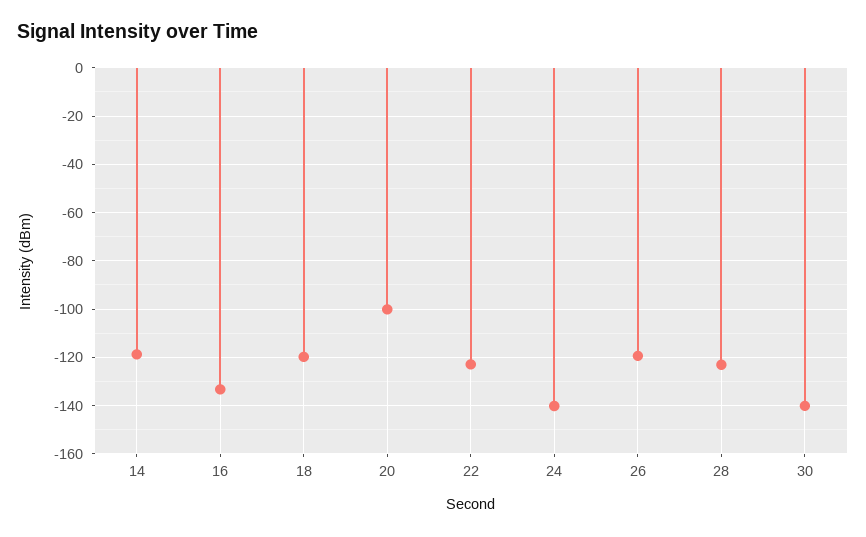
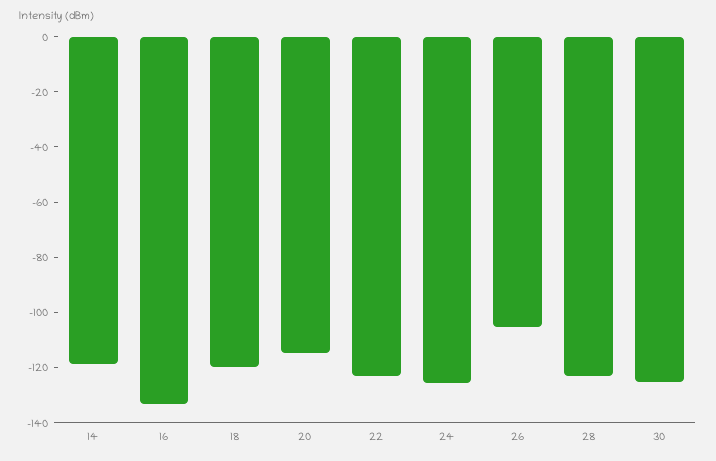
20: -100 -> -115
24: -140 -> -125
26: -120 -> -105
30: -140 -> -125

